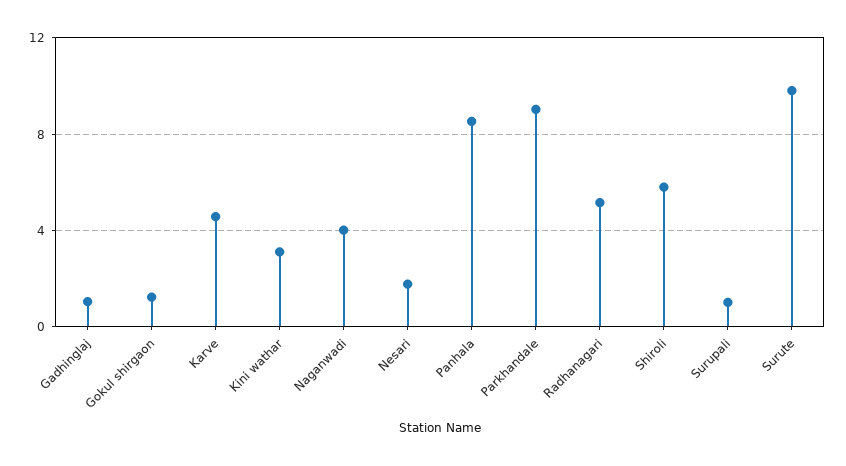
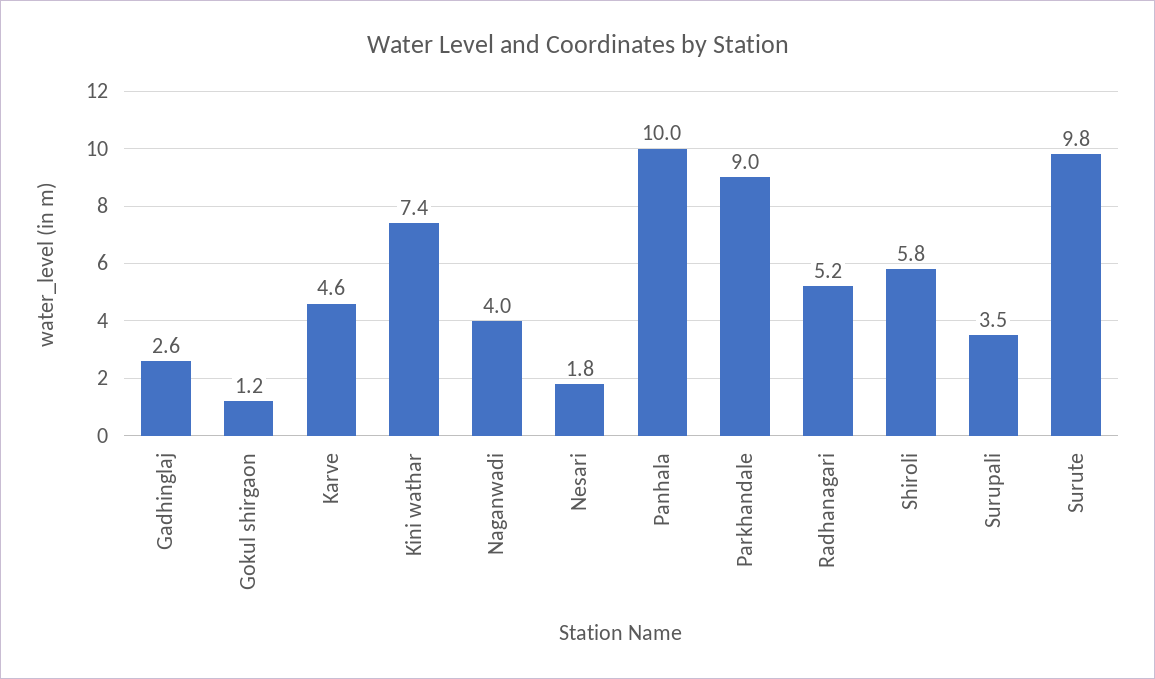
Gadhinglaj: 1 -> 2.6
Kini wathar: 3 -> 7.4
Panhala: 8.5 -> 10
Surupali: 1 -> 3.5

